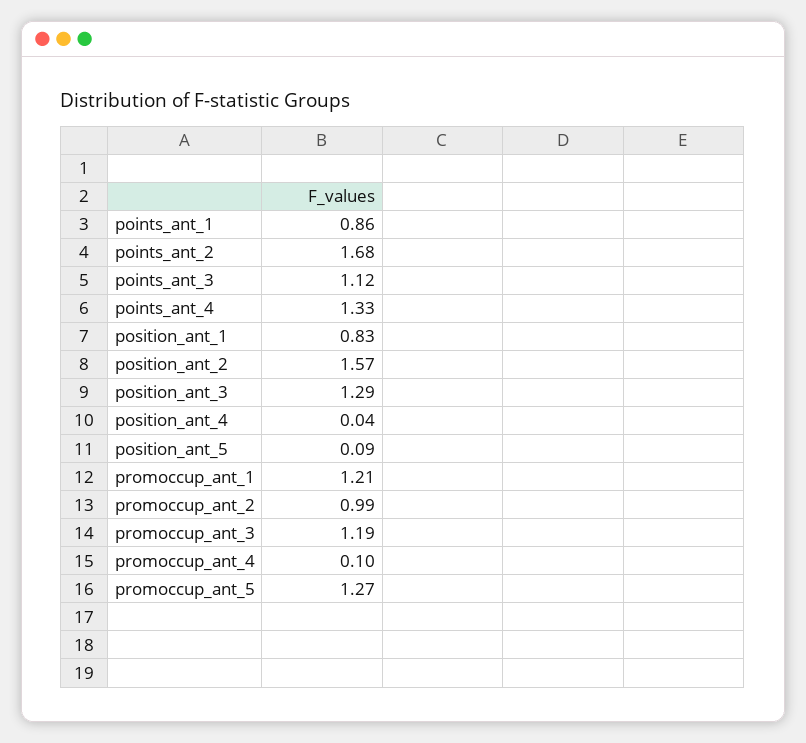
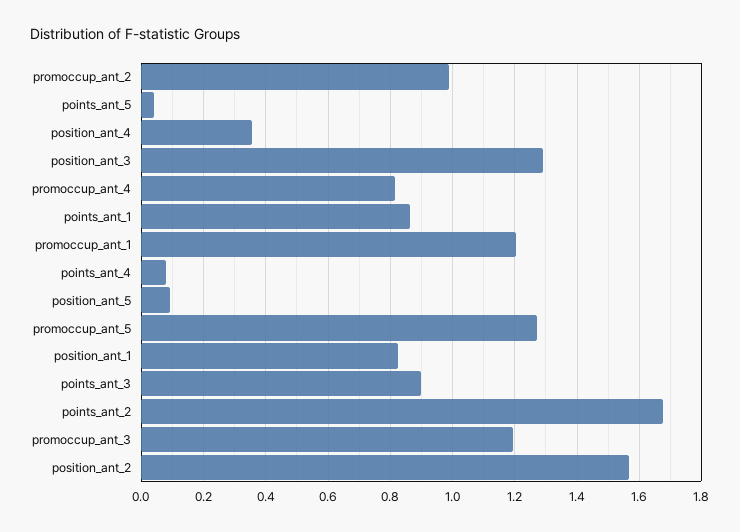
points_ant_3: 1.12 -> 0.9
points_ant_4: 1.33 -> 0.08
position_ant_4: 0.04 -> 0.36
promoccup_ant_4: 0.1 -> 0.82
points_ant_5: none -> 0.04

